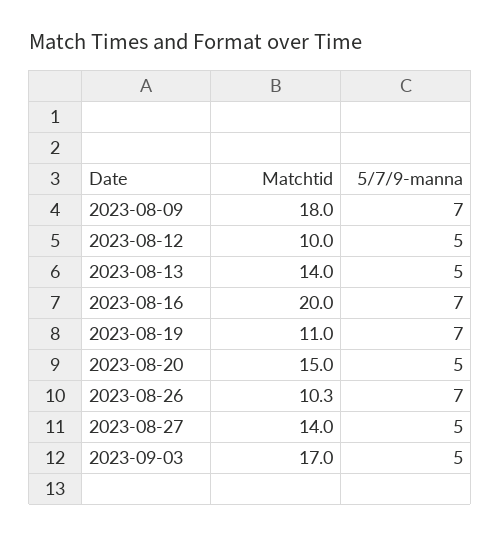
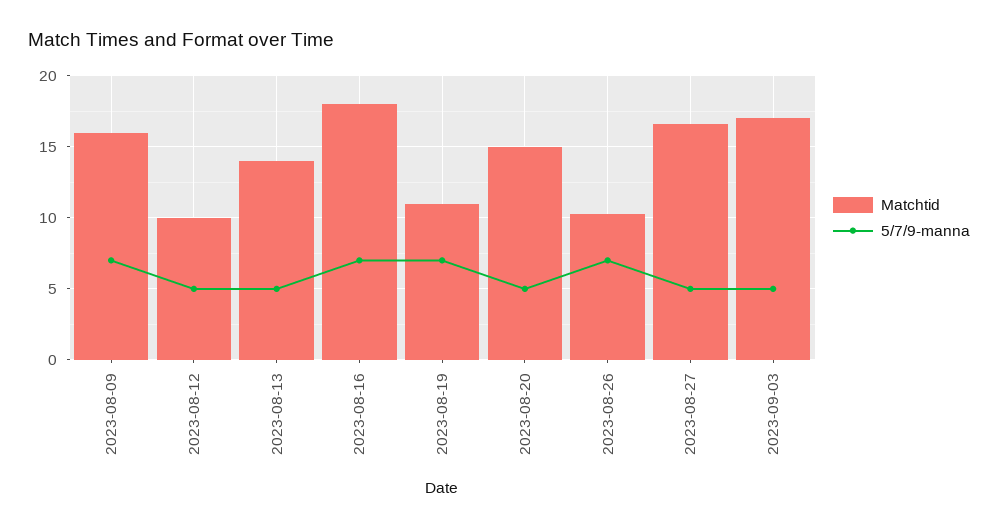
Matchtid, 2023-08-09: 18 -> 16
Matchtid, 2023-08-16: 20 -> 18
Matchtid, 2023-08-27: 14 -> 16.5

